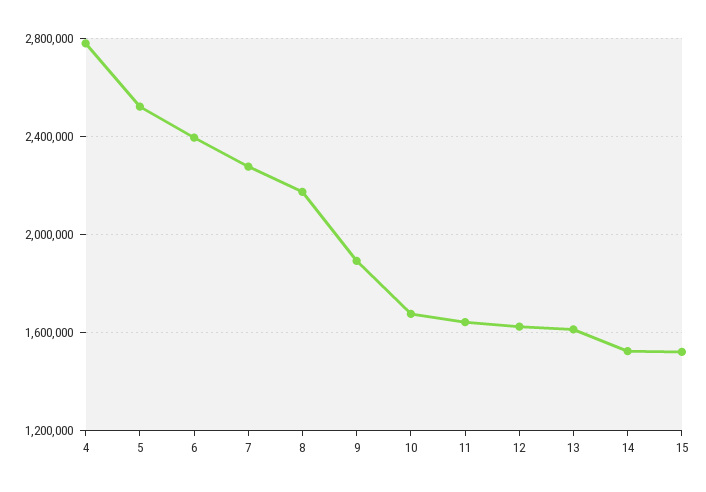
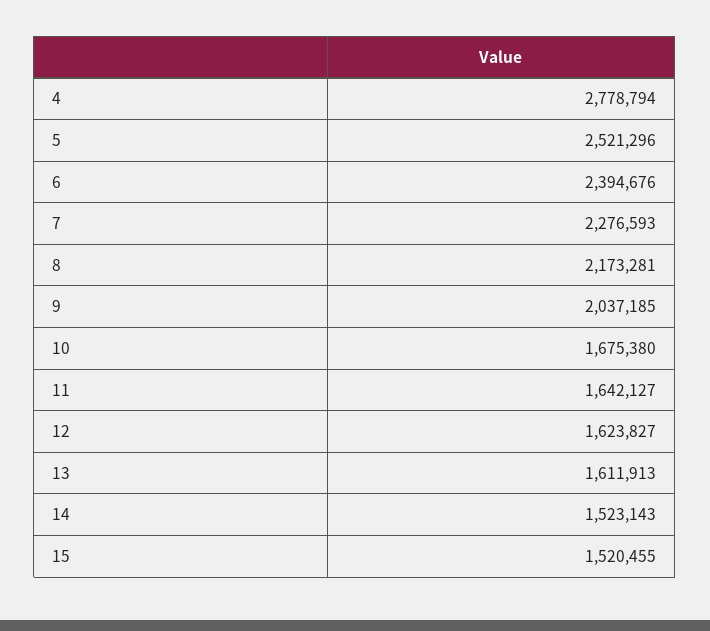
9: 1900000 -> 2037185

